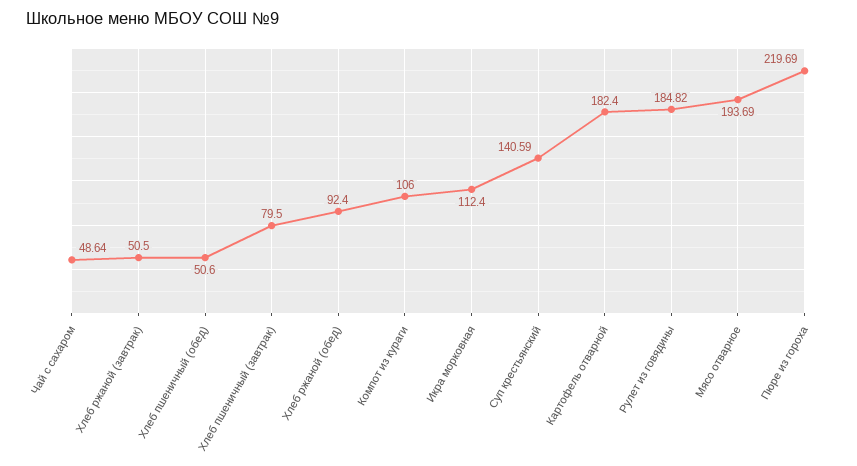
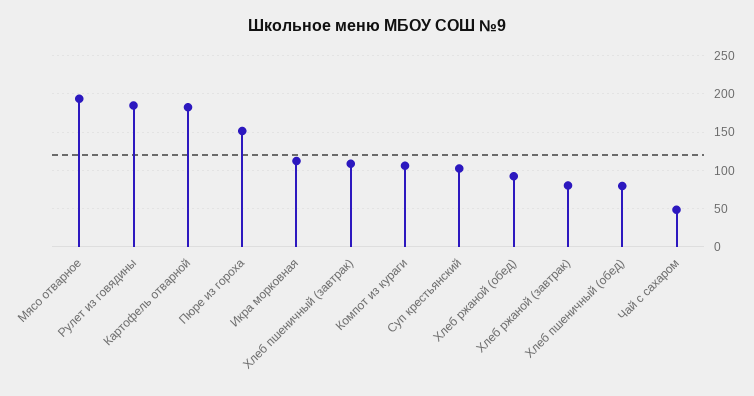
Хлеб ржаной (завтрак): 50.5 -> 80
Хлеб пшеничный (обед): 50.6 -> 80
Хлеб пшеничный (завтрак): 79.5 -> 110
Суп крестьянский: 140.59 -> 100
Пюре из гороха: 219.69 -> 150

